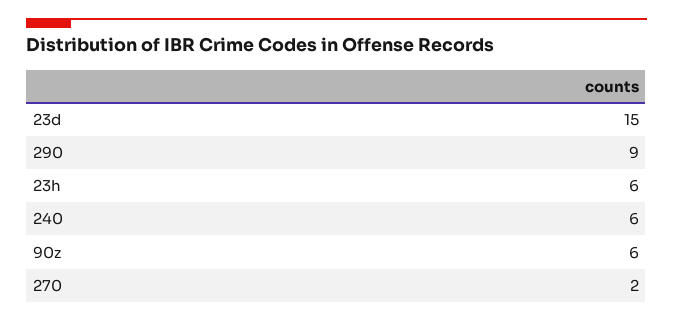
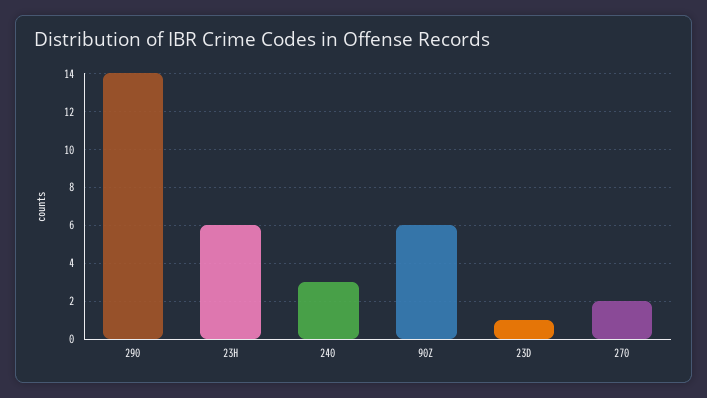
23d: 15 -> 1
290: 9 -> 14
240: 6 -> 3

